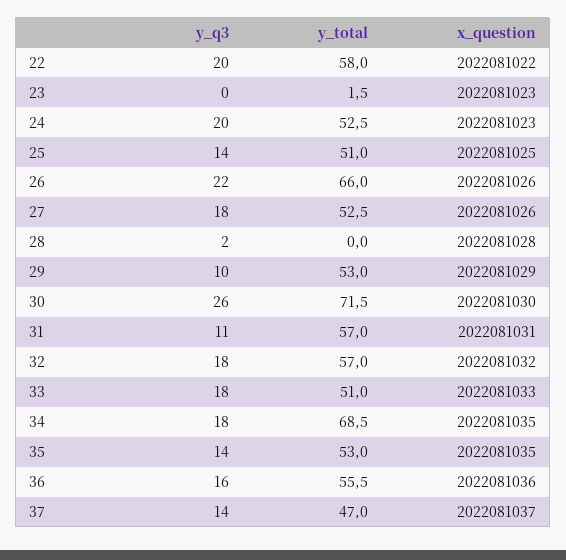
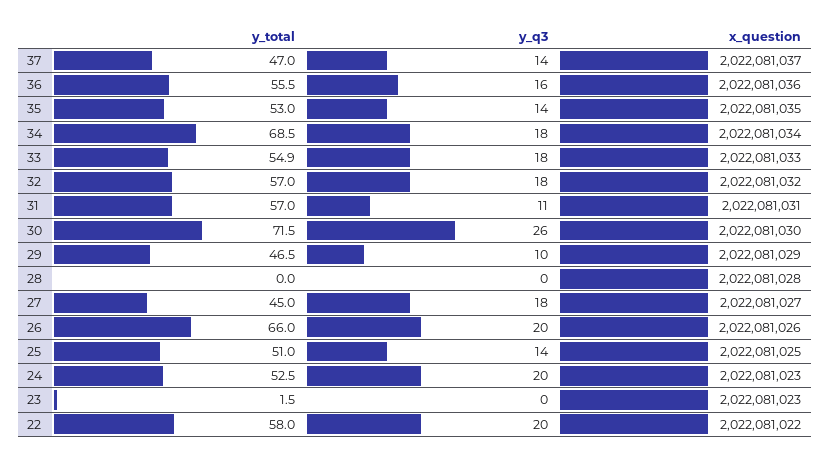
y_q3, 26: 22 -> 20
y_total, 27: 52.5 -> 45
x_question, 27: 2022081026 -> 2022081027
y_q3, 28: 2 -> 0
y_total, 29: 53 -> 46.5
y_total, 33: 51 -> 54.9
x_question, 34: 2022081035 -> 2022081034

